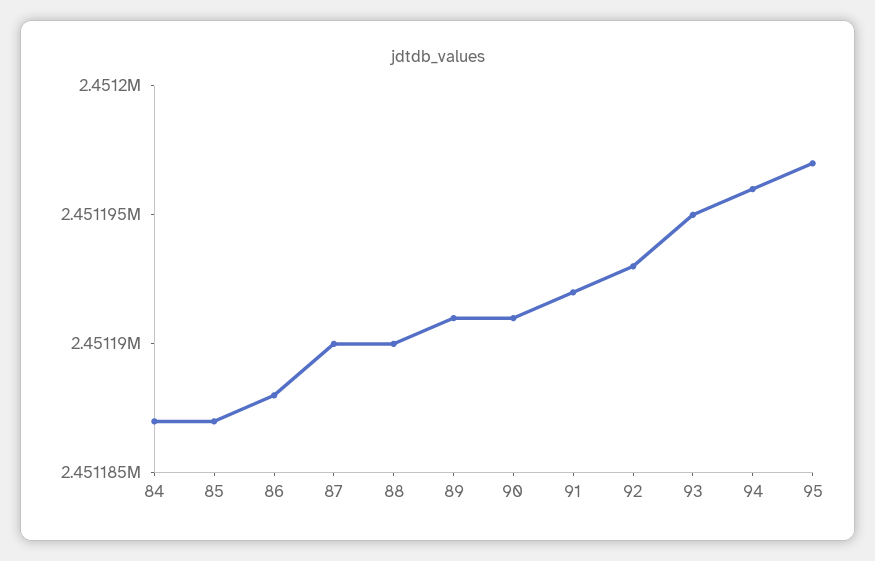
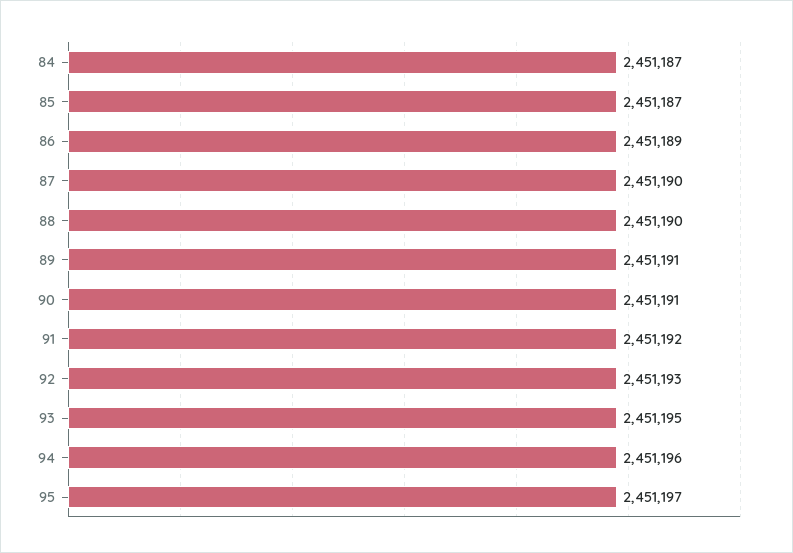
86: 2451188 -> 2451189

